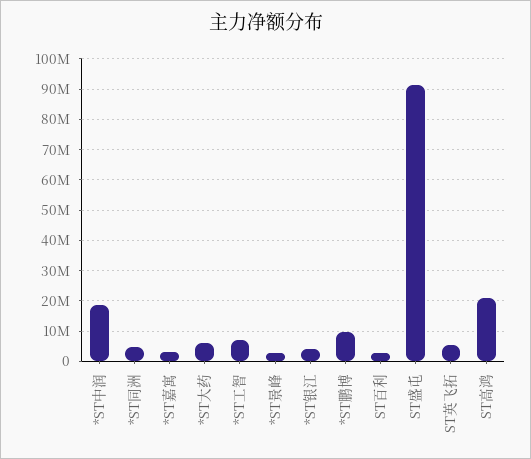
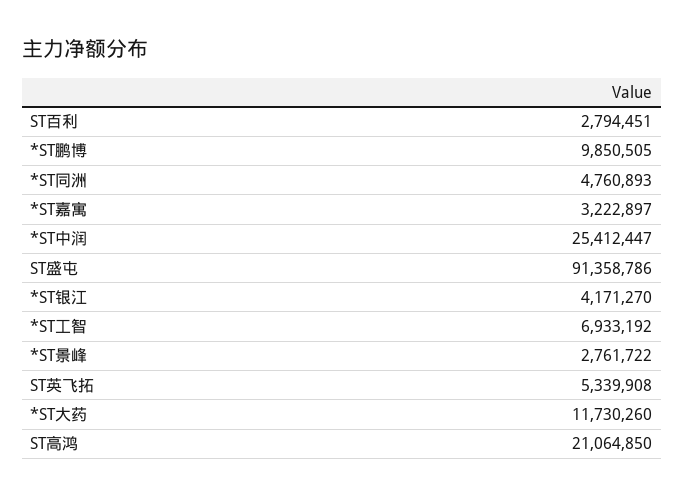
*ST中润: 18000000 -> 25412447
*ST大药: 6000000 -> 11730260

